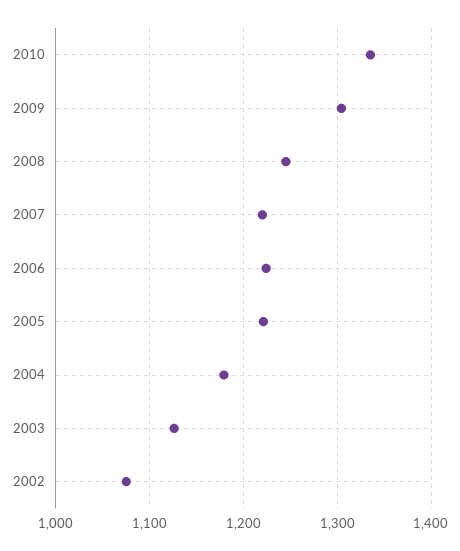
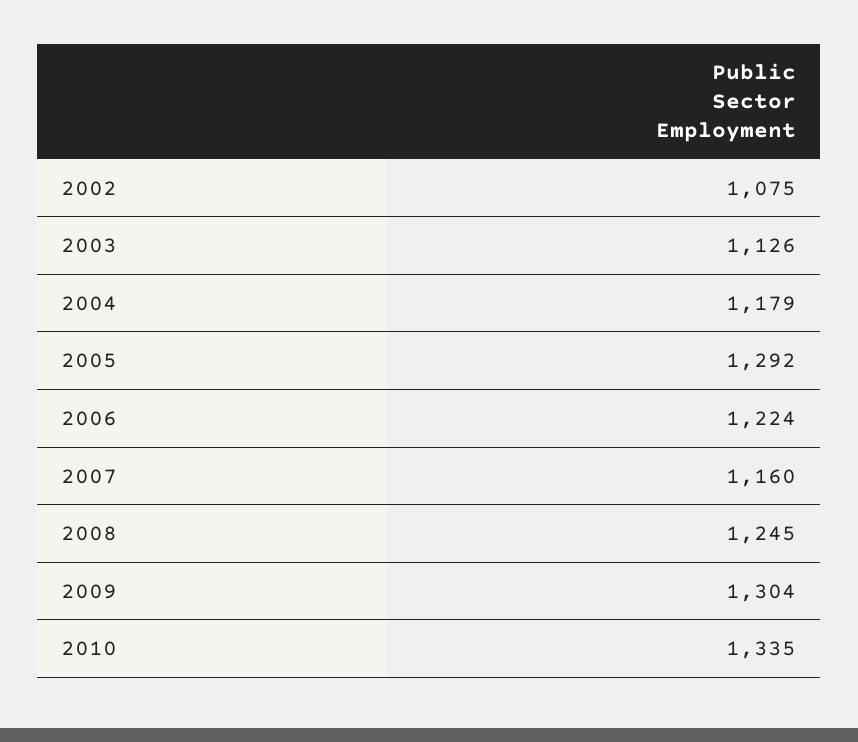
2007: 1220 -> 1160
2005: 1220 -> 1292

